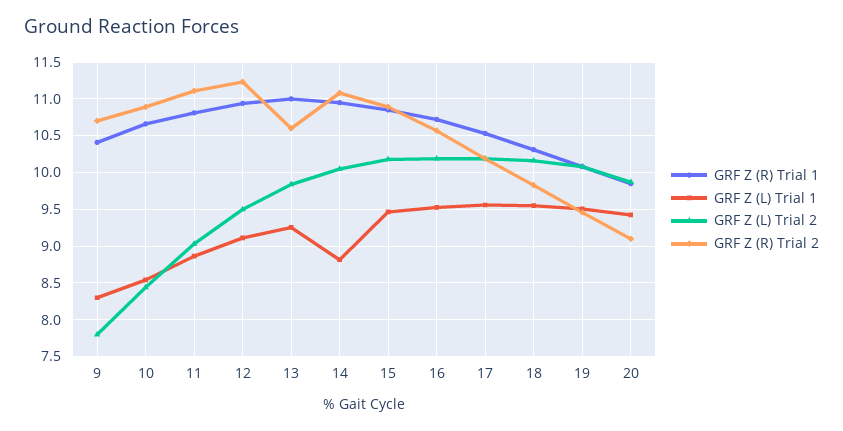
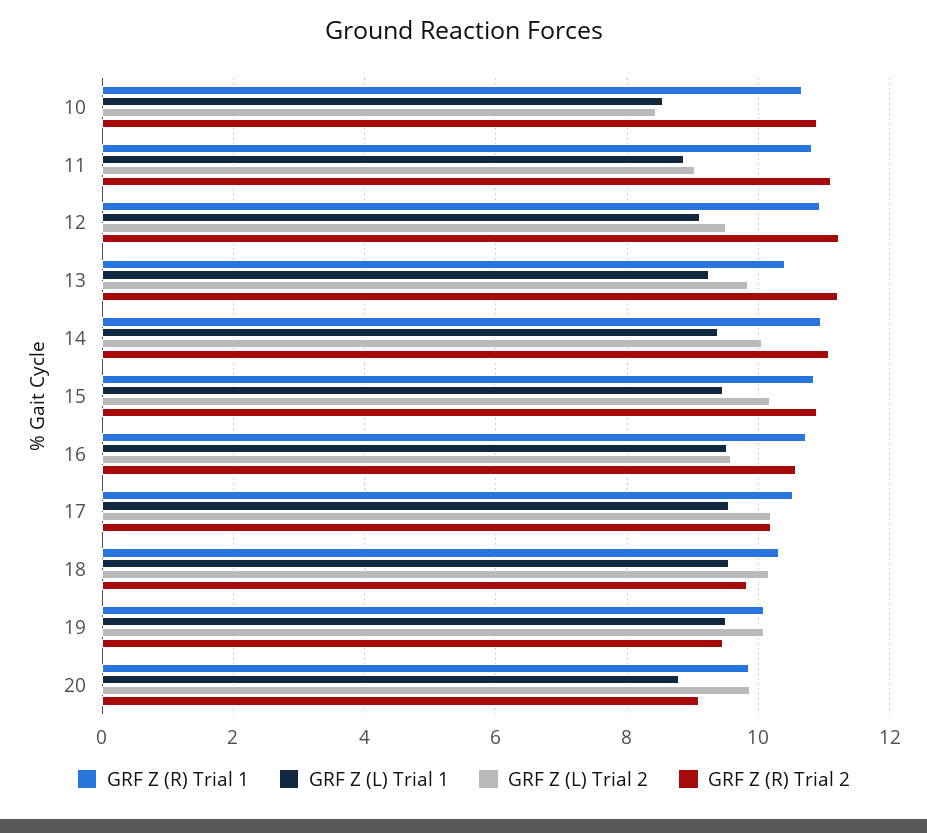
GRF Z (R) Trial 1, 9: 10.4 -> none
GRF Z (L) Trial 1, 9: 8.3 -> none
GRF Z (L) Trial 2, 9: 7.8 -> none
GRF Z (R) Trial 2, 9: 10.7 -> none
GRF Z (R) Trial 1, 13: 11 -> 10.4
GRF Z (R) Trial 2, 13: 10.6 -> 11.2
GRF Z (L) Trial 1, 14: 8.8 -> 9.4
GRF Z (L) Trial 2, 16: 10.2 -> 9.6
GRF Z (L) Trial 1, 20: 9.4 -> 8.8

